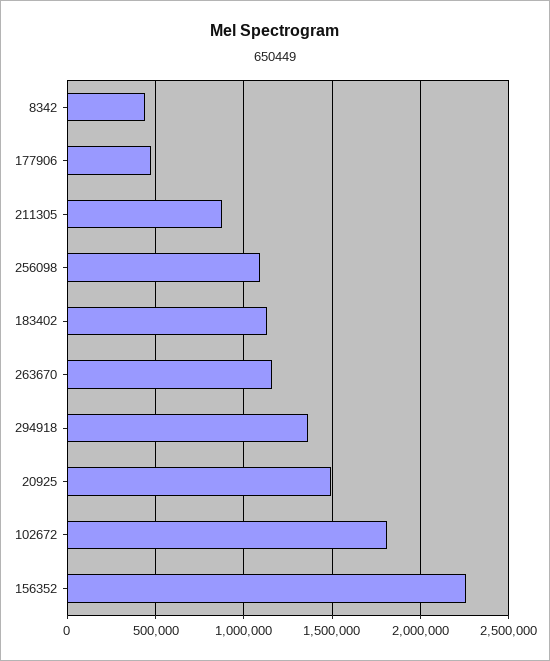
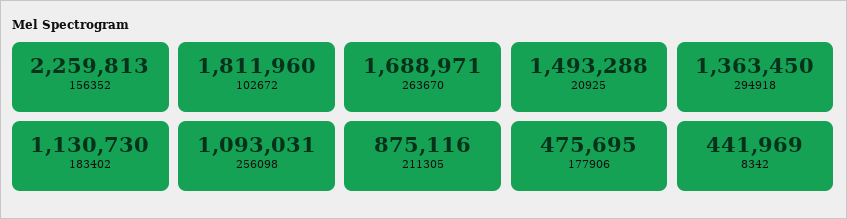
263670: 1150000 -> 1688971

